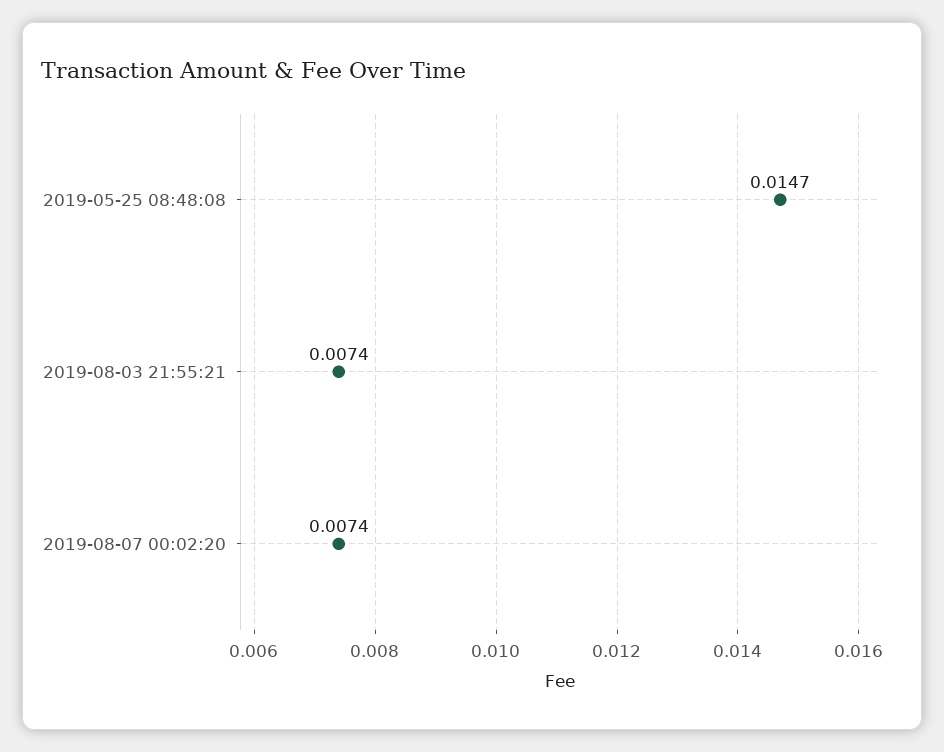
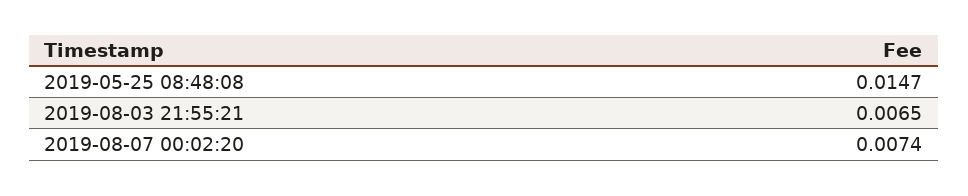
2019-08-03 21:55:21: 0.0074 -> 0.0065

